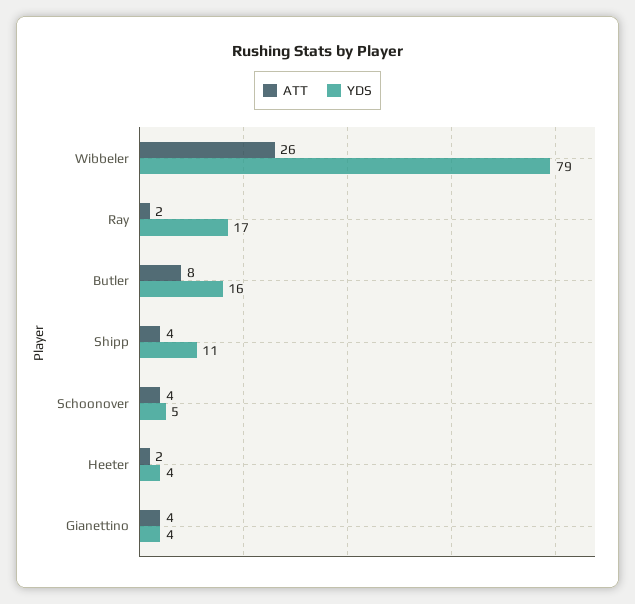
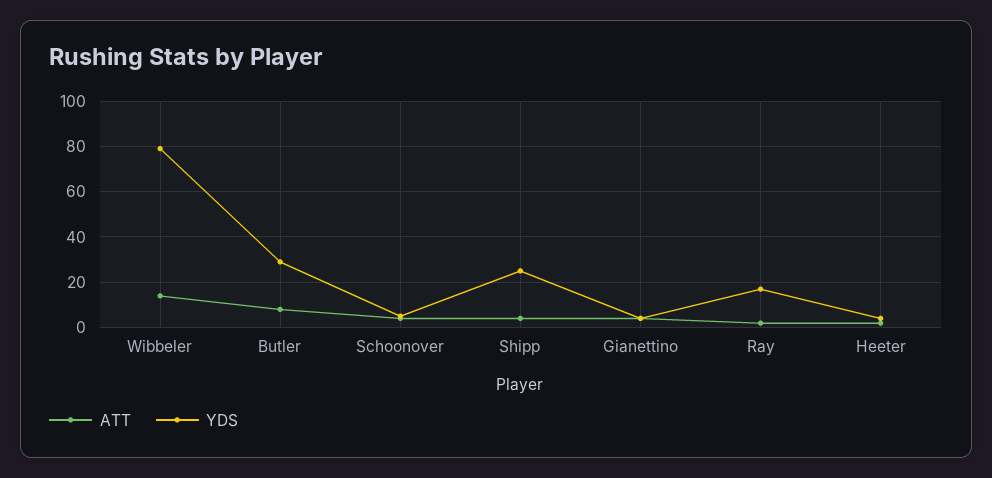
ATT, Wibbeler: 26 -> 15
YDS, Butler: 16 -> 30
YDS, Shipp: 11 -> 25

